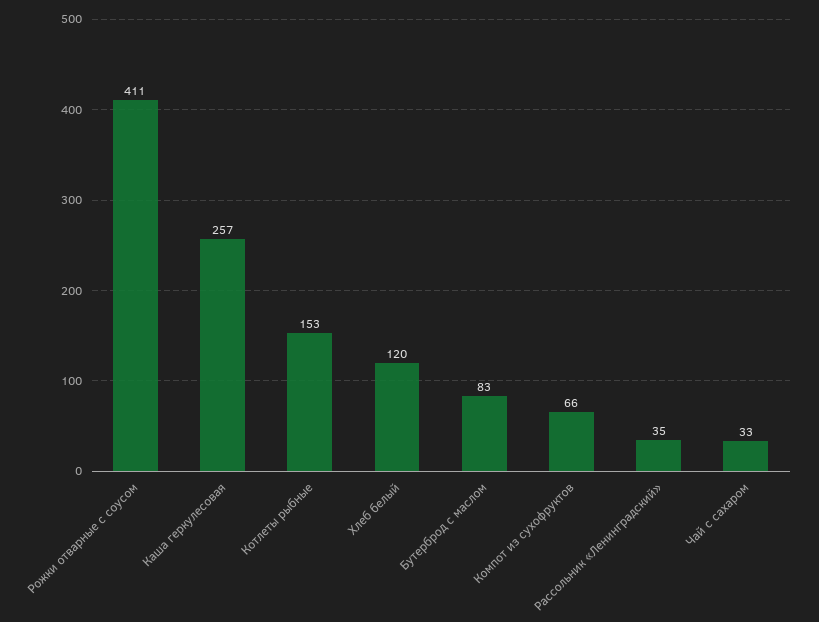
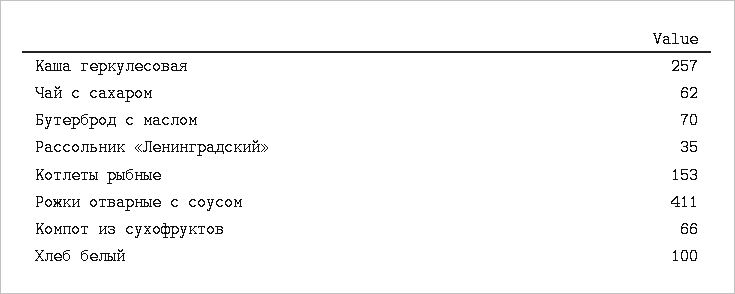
Хлеб белый: 120 -> 100
Бутерброд с маслом: 83 -> 70
Чай с сахаром: 33 -> 62

